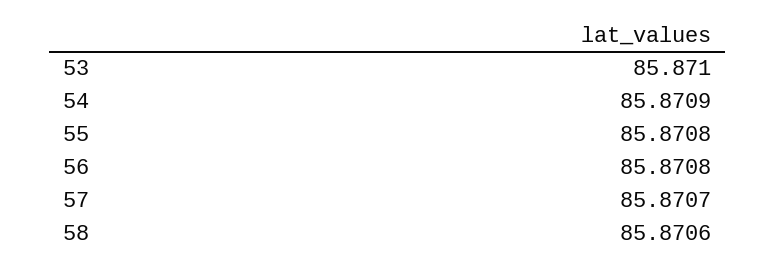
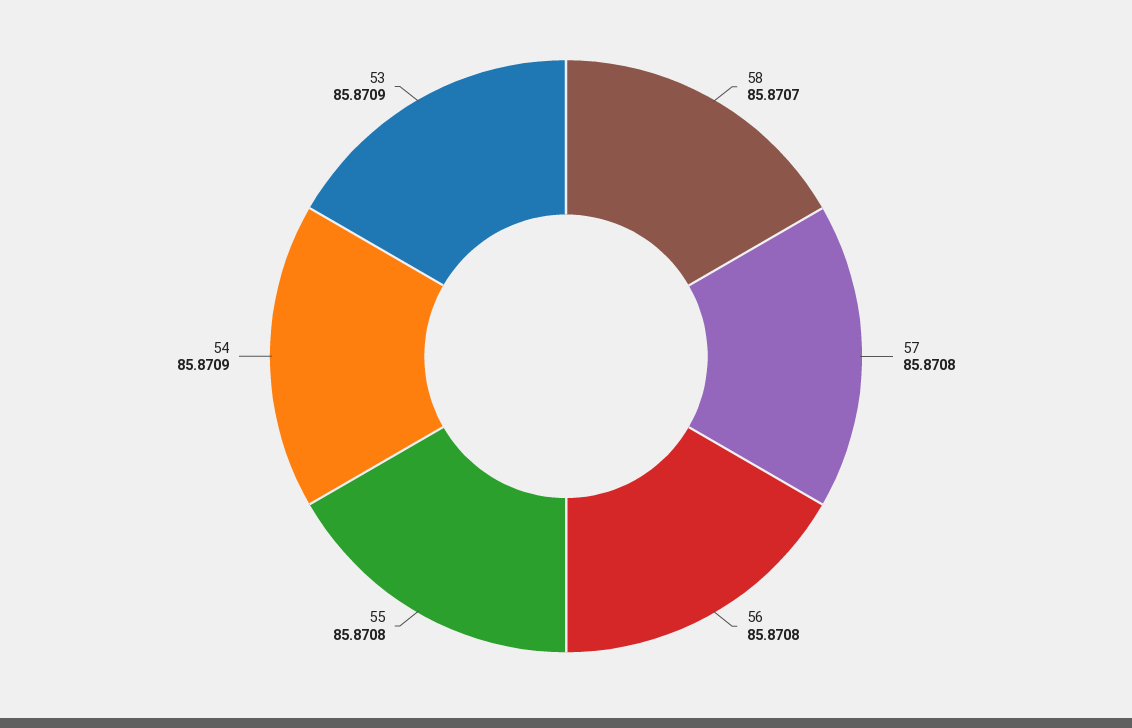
53: 85.871 -> 85.8709
57: 85.8707 -> 85.8708
58: 85.8706 -> 85.8707

